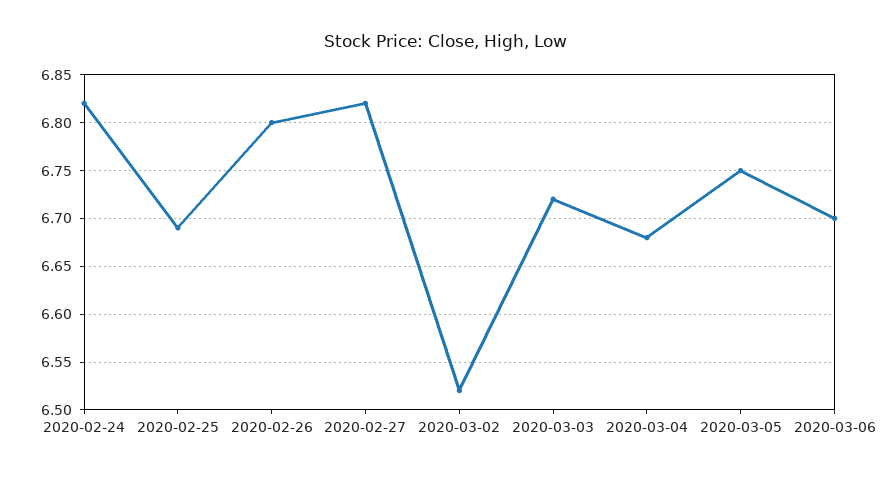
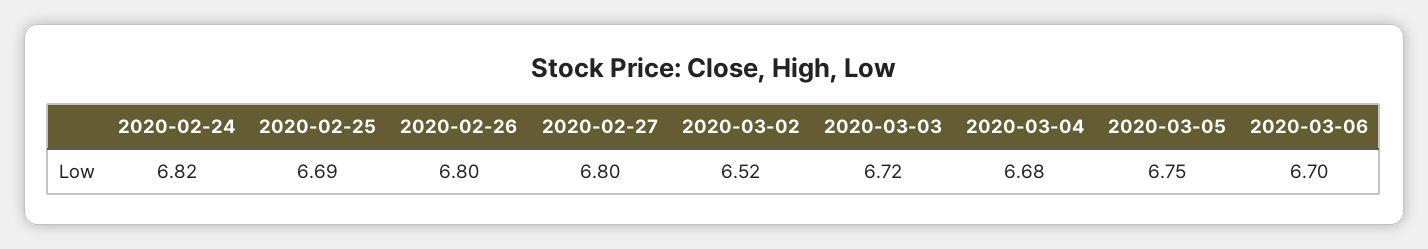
2020-02-27: 6.82 -> 6.8

